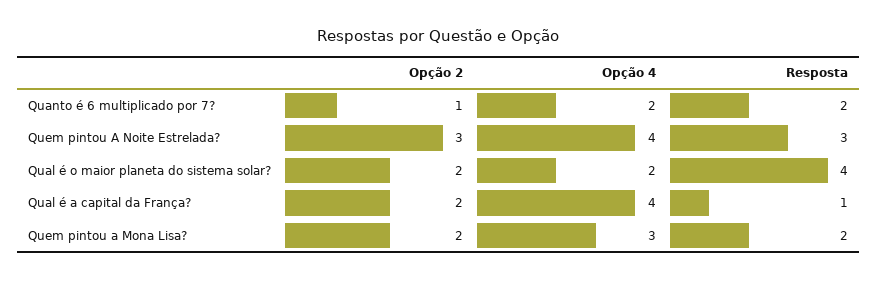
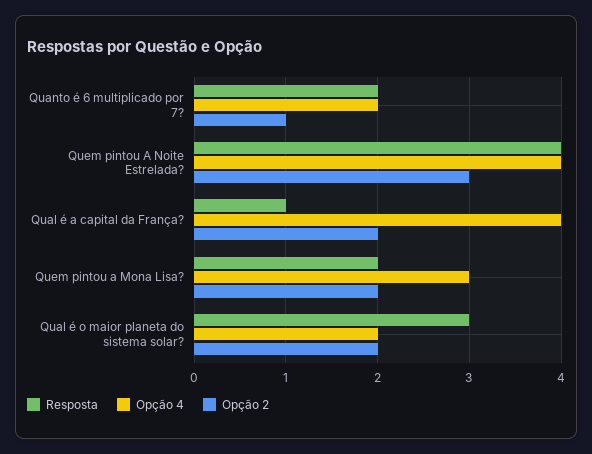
Resposta, Quem pintou A Noite Estrelada?: 3 -> 4
Resposta, Qual é o maior planeta do sistema solar?: 4 -> 3

